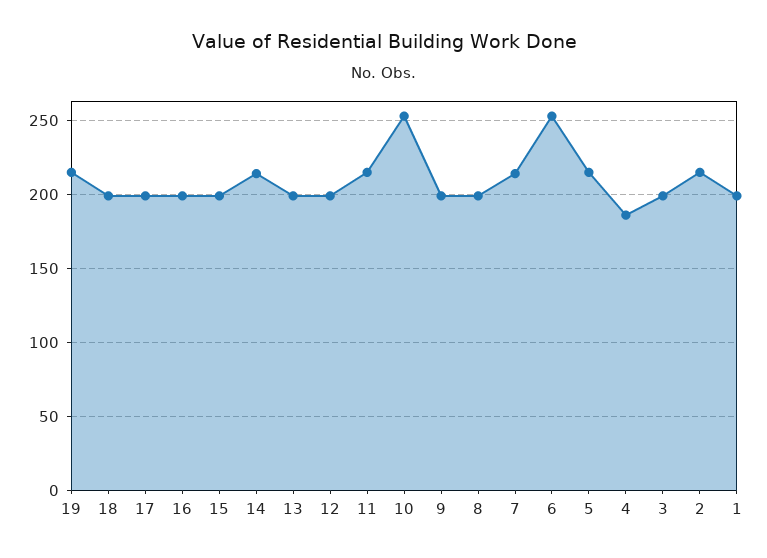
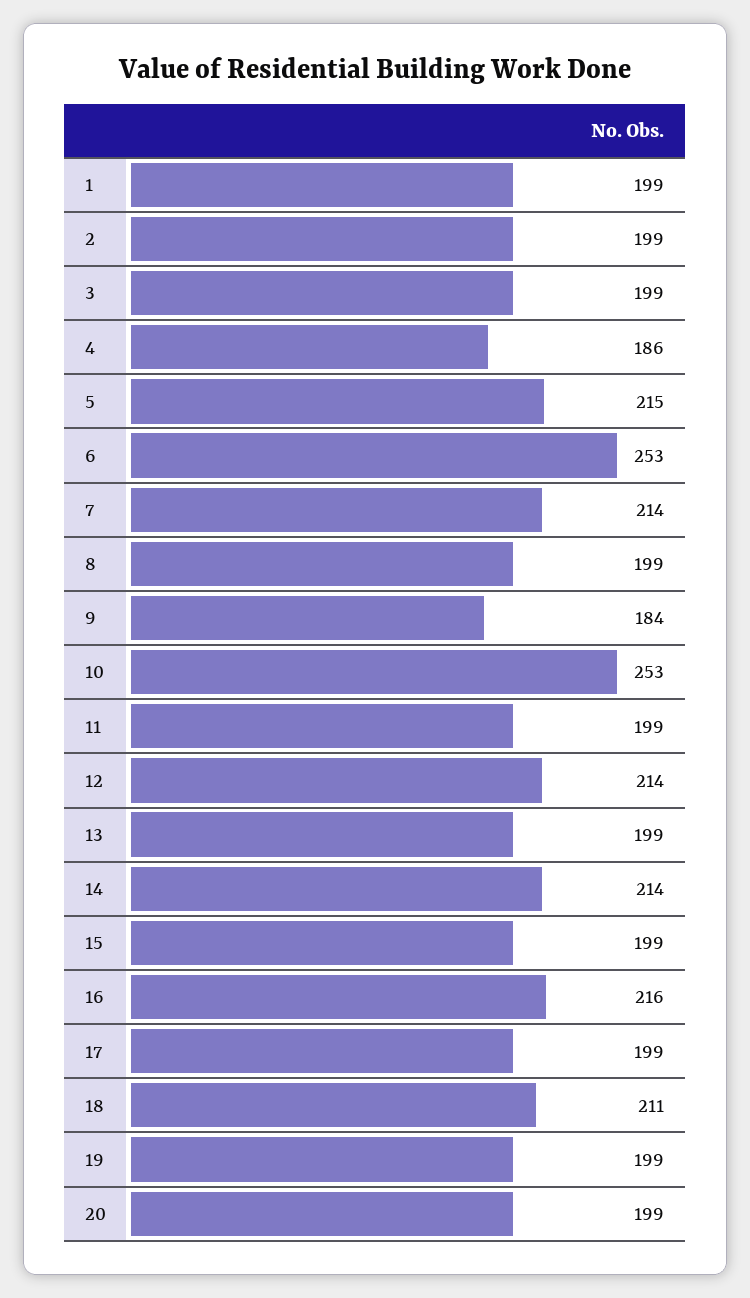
19: 215 -> 199
18: 200 -> 211
16: 200 -> 216
12: 200 -> 214
11: 215 -> 199
9: 200 -> 184
2: 215 -> 199
20: none -> 199

